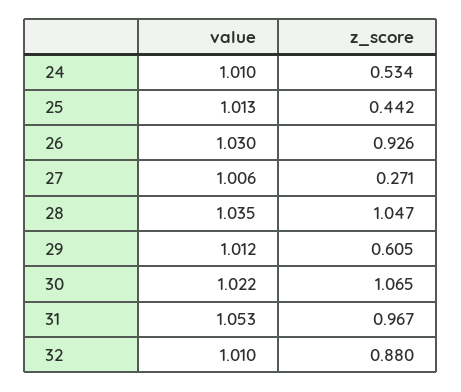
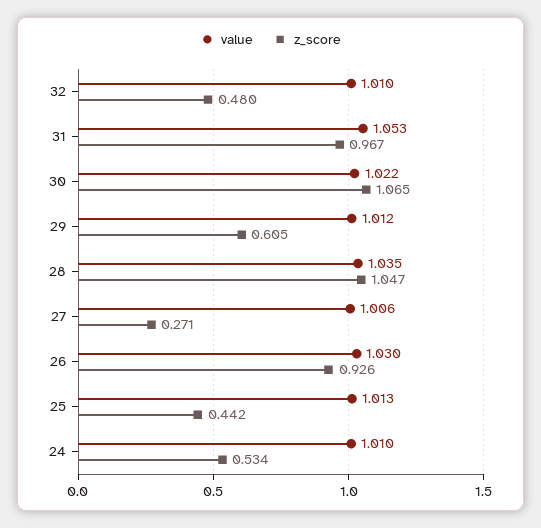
z_score, 32: 0.88 -> 0.48

